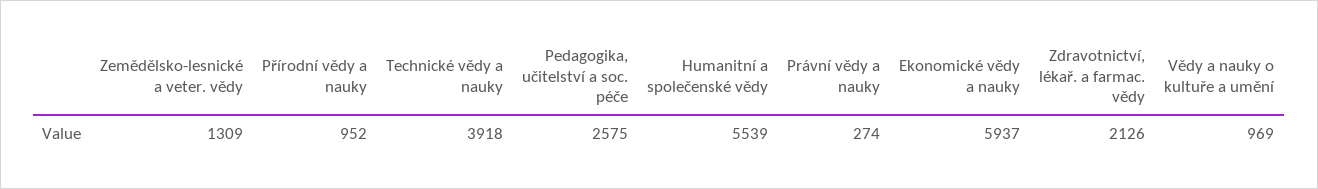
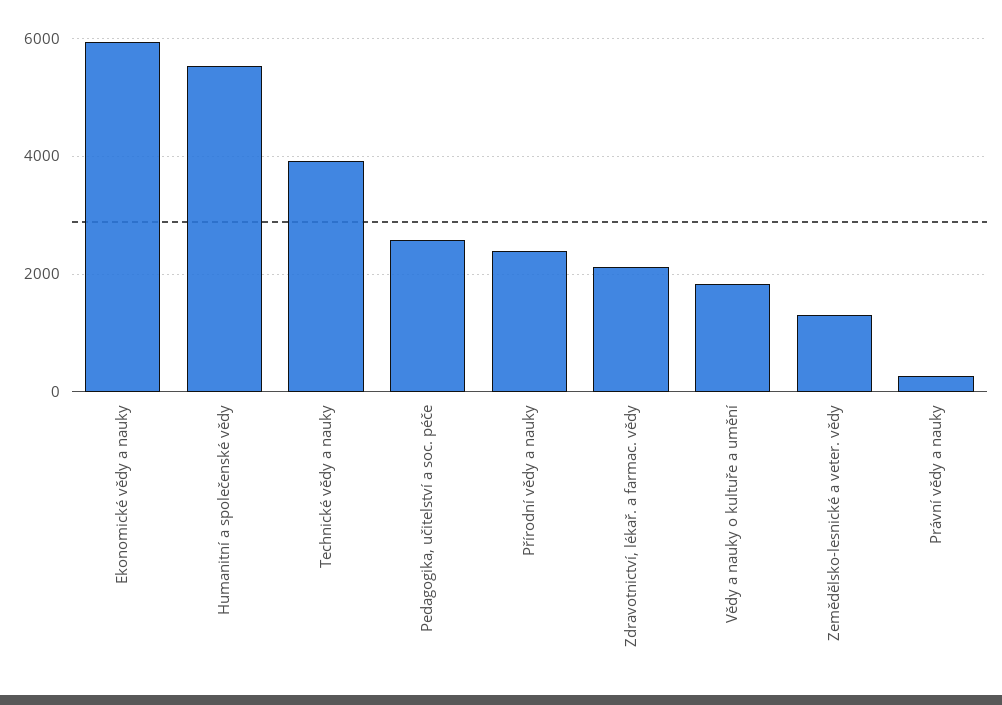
Přírodní vědy a nauky: 952 -> 2400
Vědy a nauky o kultuře a umění: 969 -> 1800

